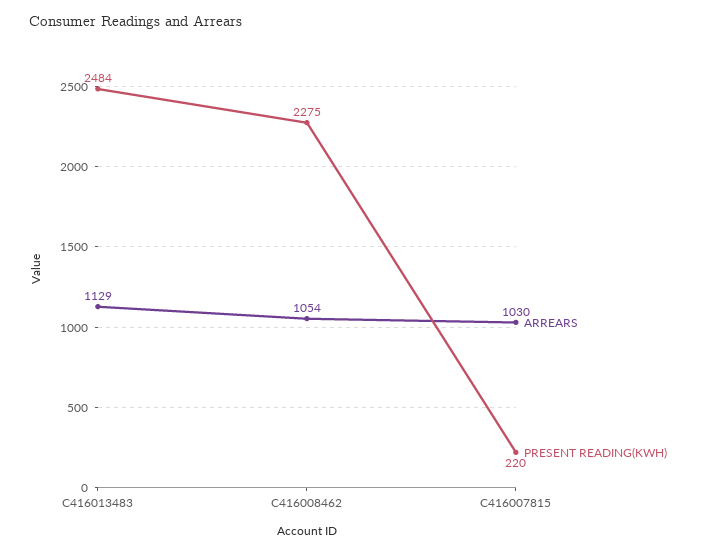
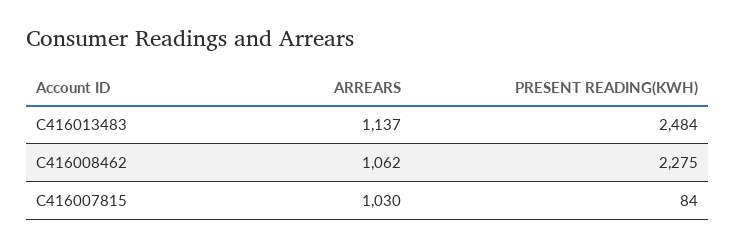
ARREARS, C416013483: 1129 -> 1137
ARREARS, C416008462: 1054 -> 1062
PRESENT READING(KWH), C416007815: 220 -> 84

